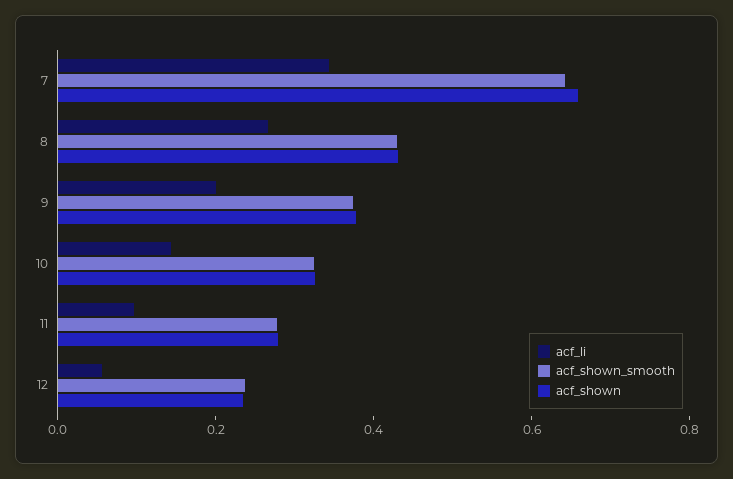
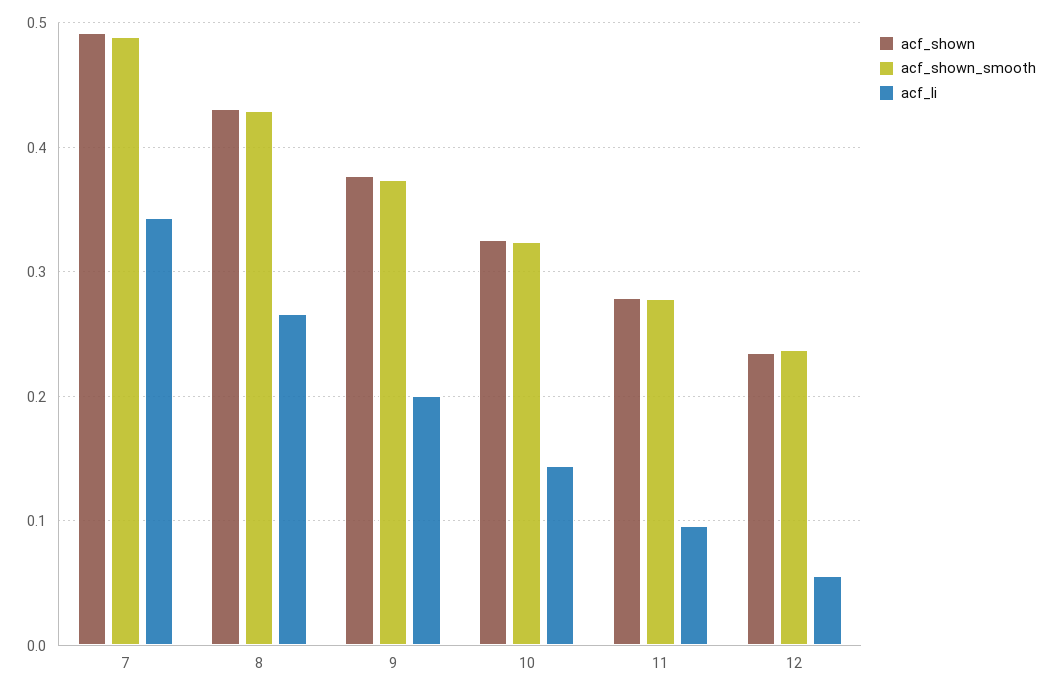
acf_shown_smooth, 7: 0.65 -> 0.49
acf_shown, 7: 0.65 -> 0.49

